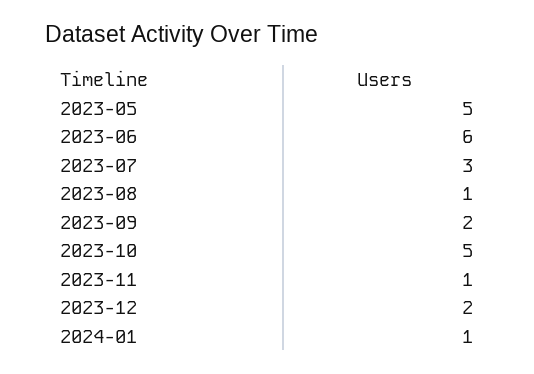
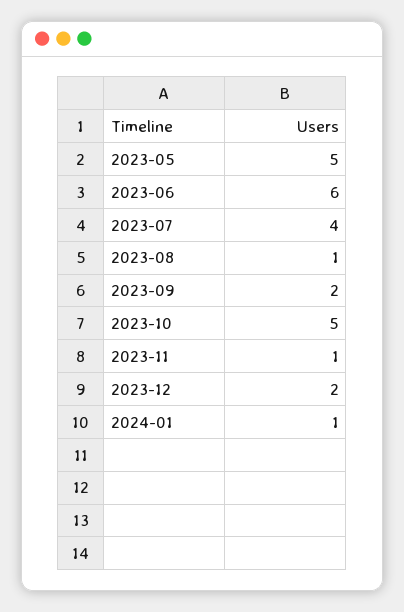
2023-07: 3 -> 4

